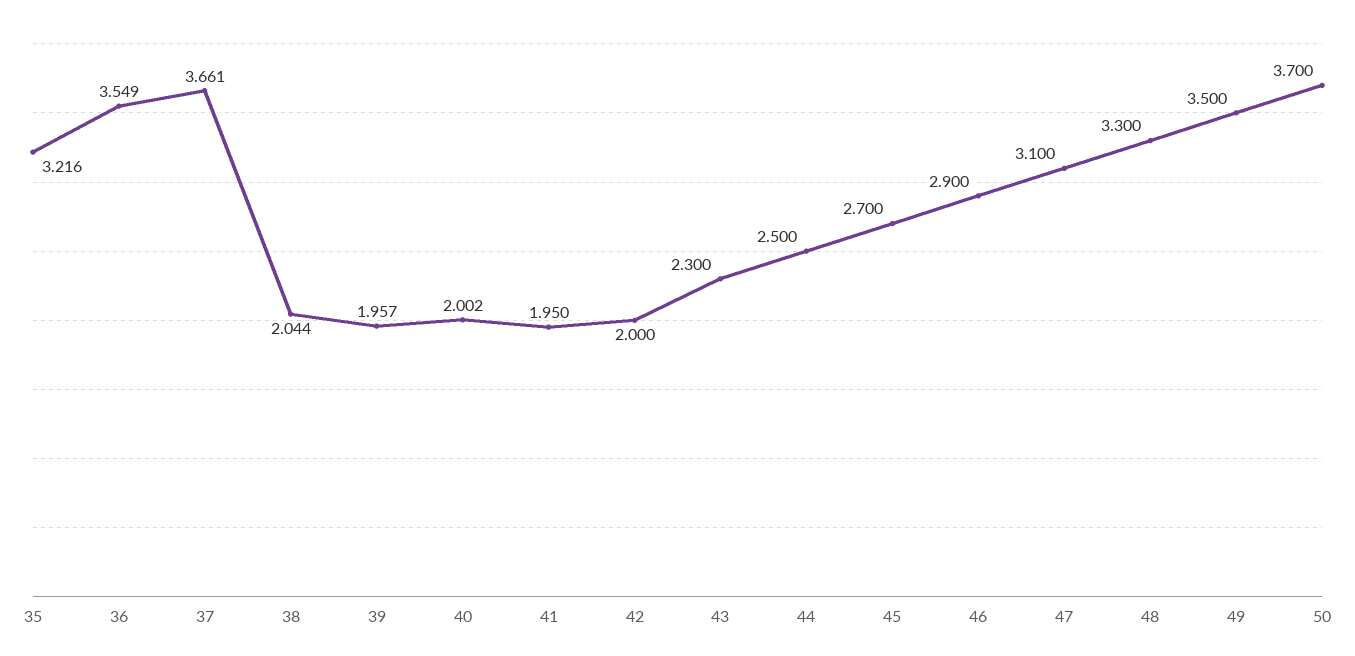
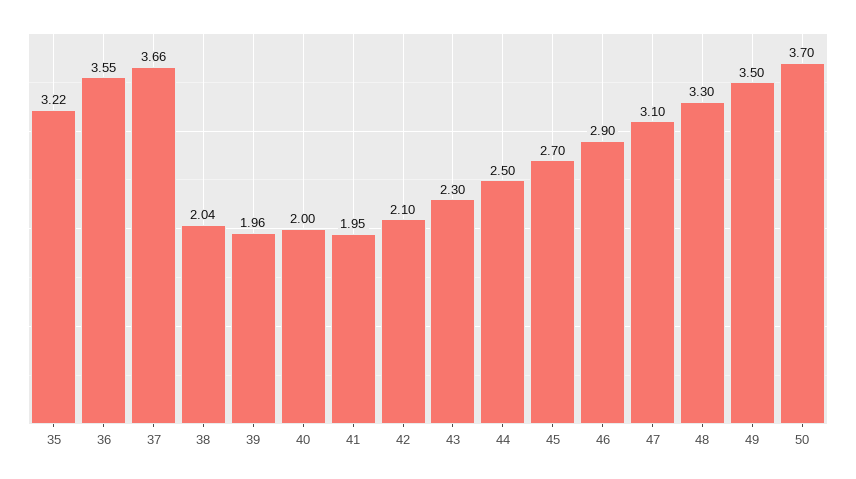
42: 2 -> 2.1

